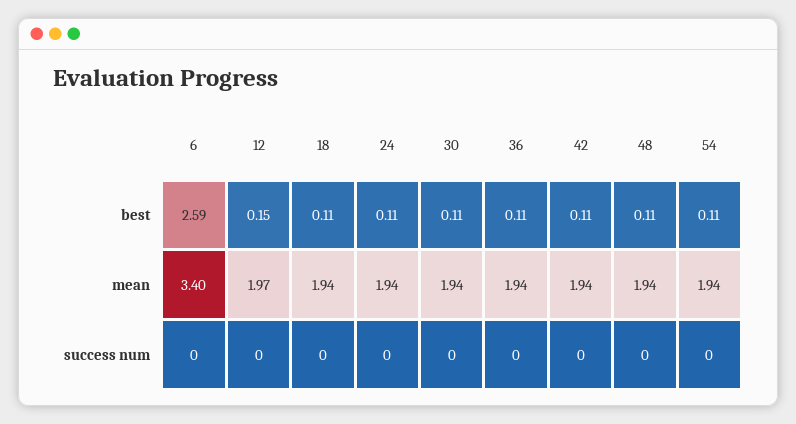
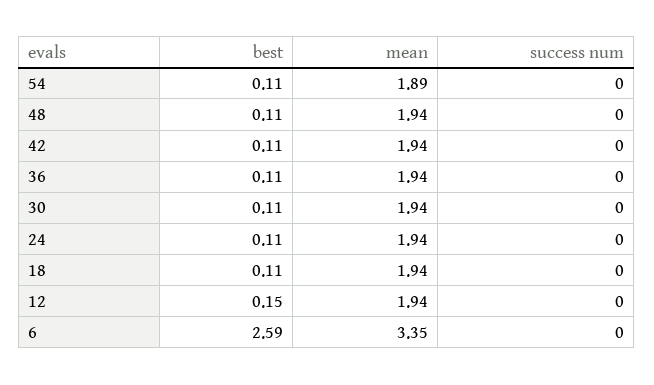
6, mean: 3.4 -> 3.35
12, mean: 1.97 -> 1.94
54, mean: 1.94 -> 1.89

